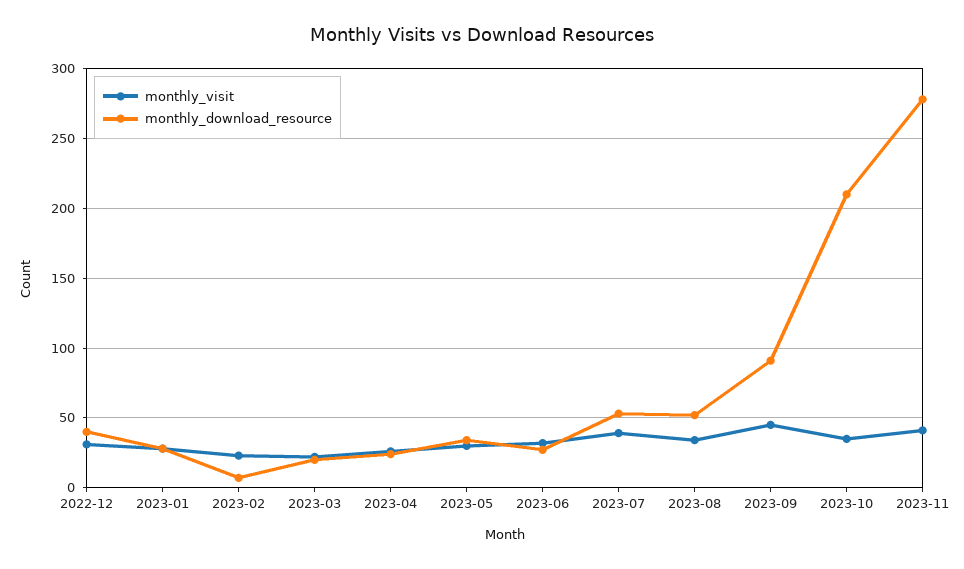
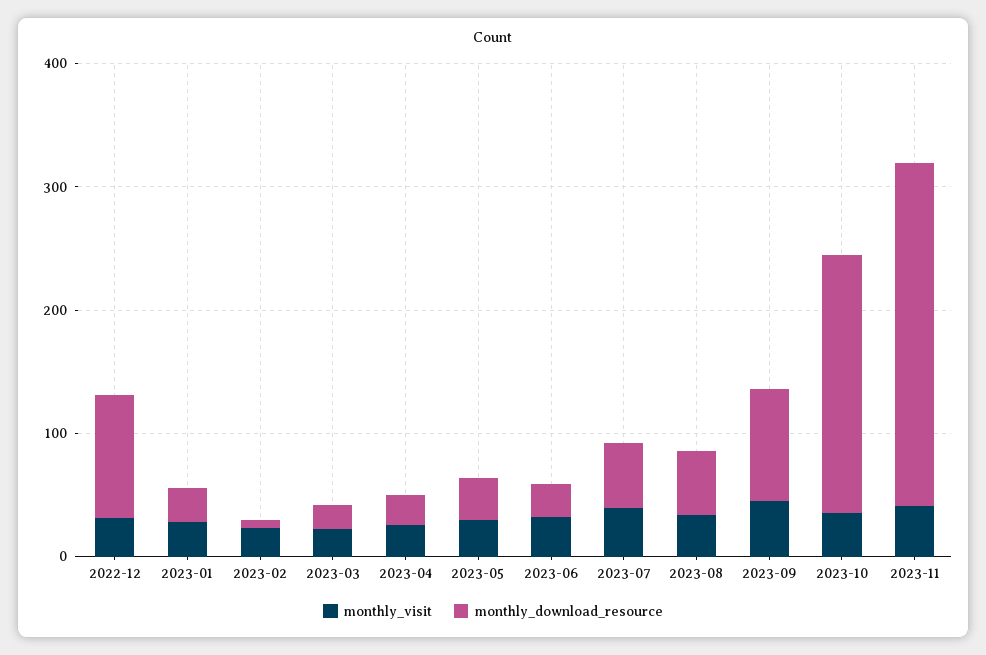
monthly_download_resource, 2022-12: 40 -> 100

